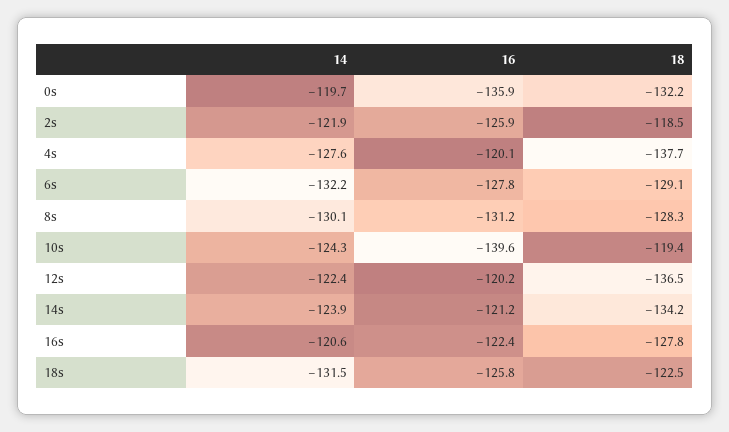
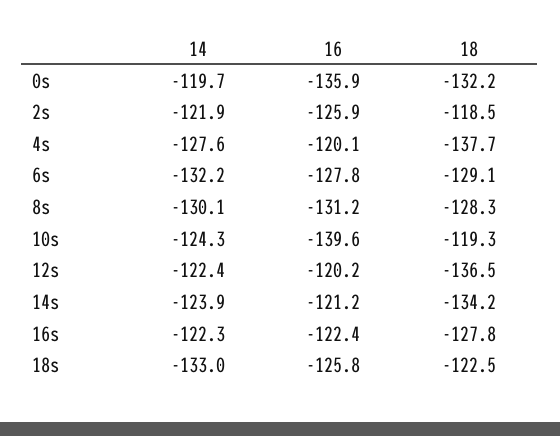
18, 10s: -119.4 -> -119.3
14, 16s: -120.6 -> -122.3
14, 18s: -131.5 -> -133

